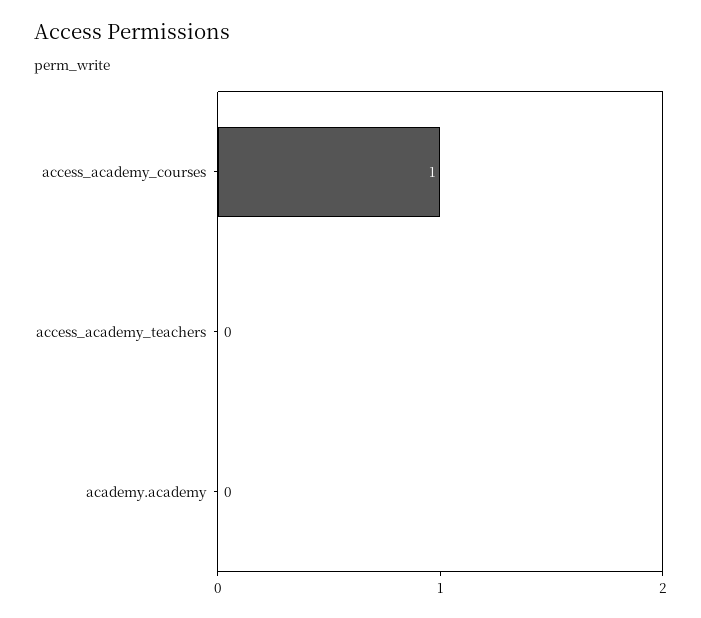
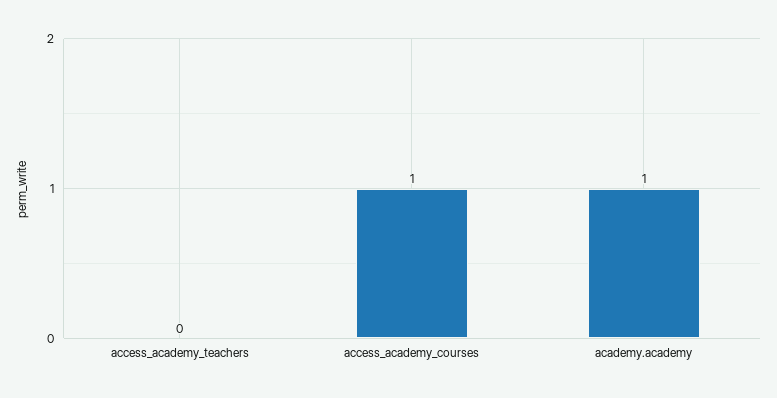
academy.academy: 0 -> 1

